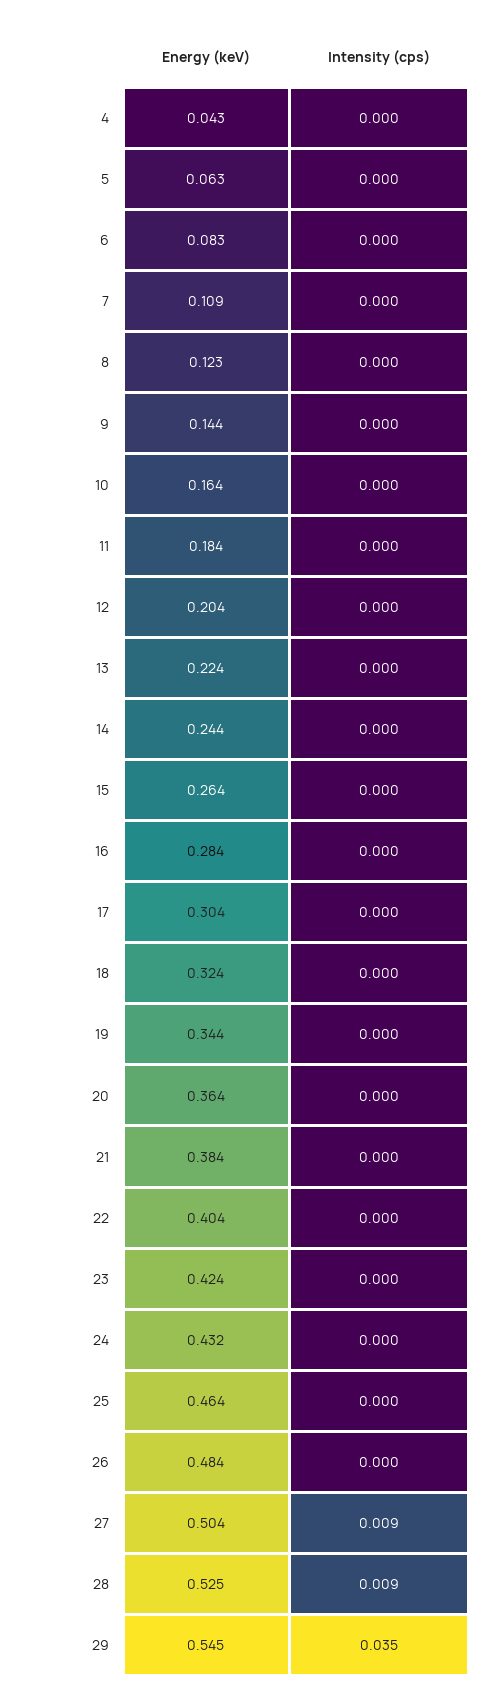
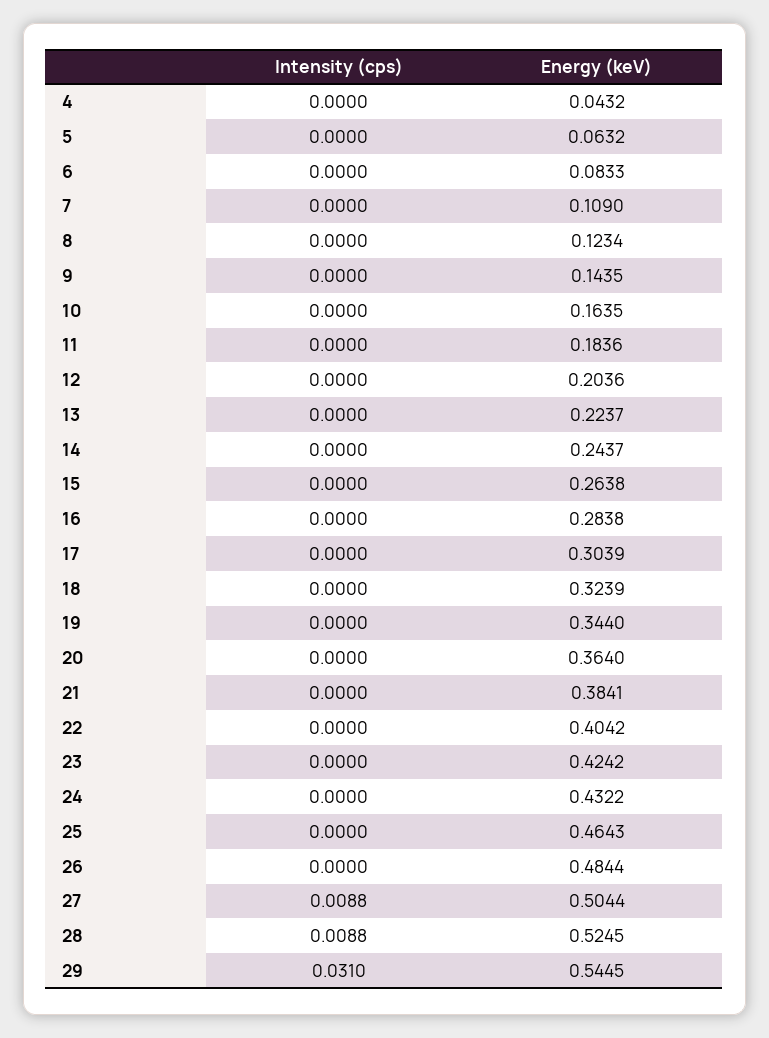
Intensity (cps), 29: 0.035 -> 0.031

